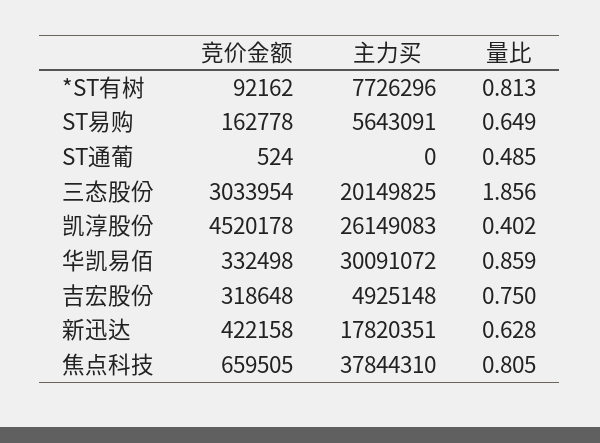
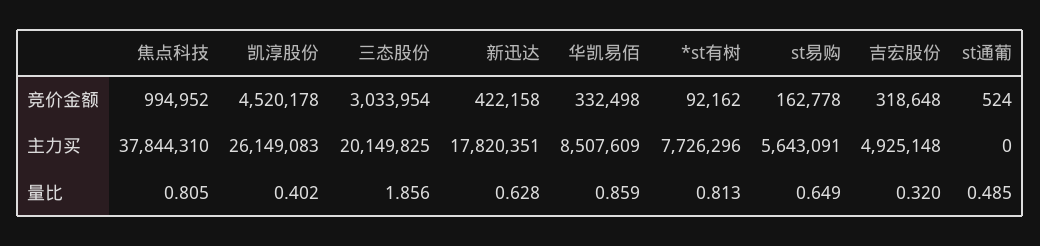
主力买, 华凯易佰: 30091072 -> 8507609
量比, 吉宏股份: 0.75 -> 0.32
竞价金额, 焦点科技: 659505 -> 994952

